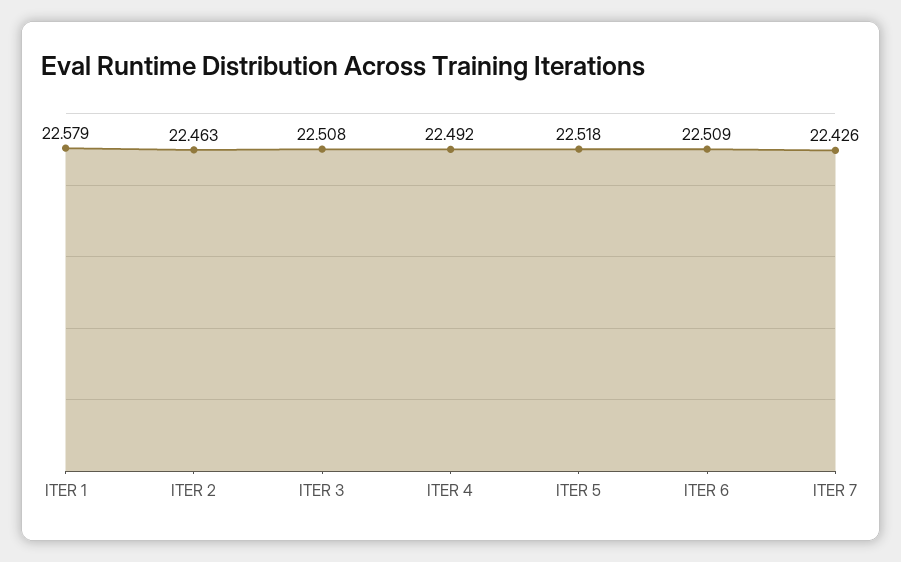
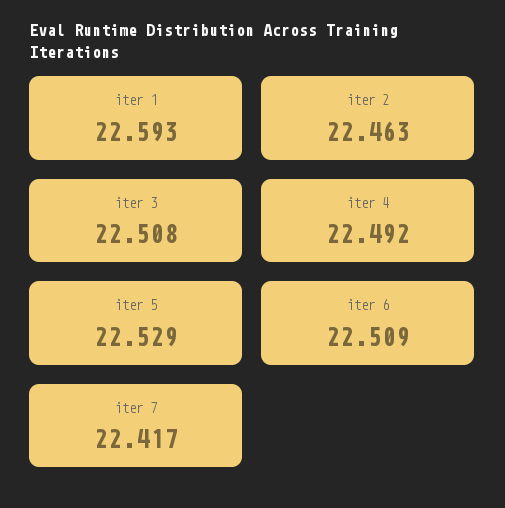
ITER 1: 22.579 -> 22.593
ITER 5: 22.518 -> 22.529
ITER 7: 22.426 -> 22.417

